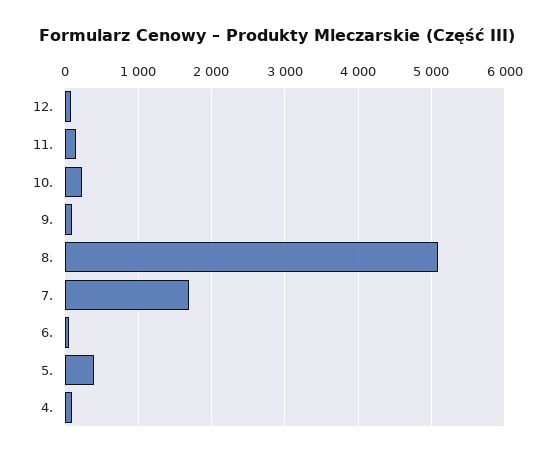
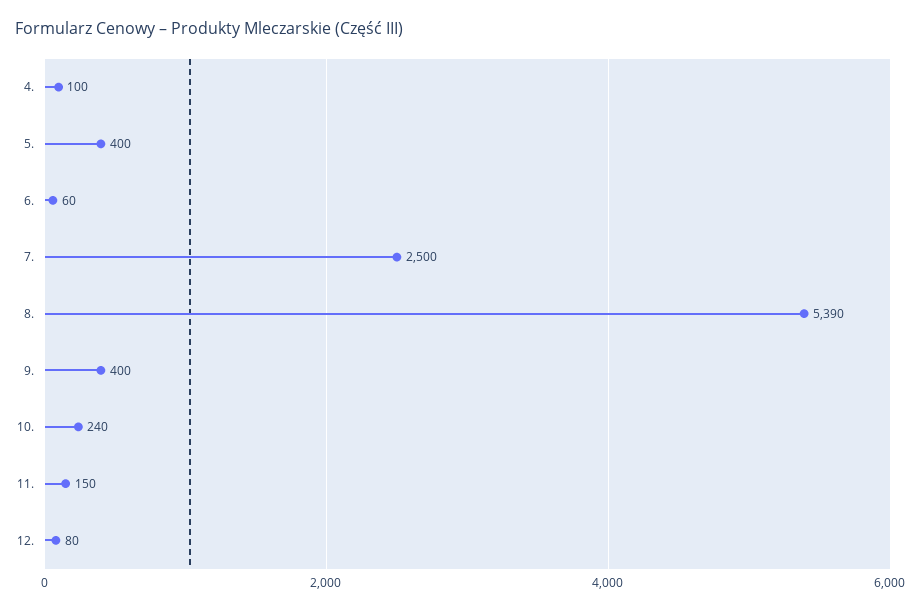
9.: 100 -> 400
8.: 5100 -> 5390
7.: 1700 -> 2500

